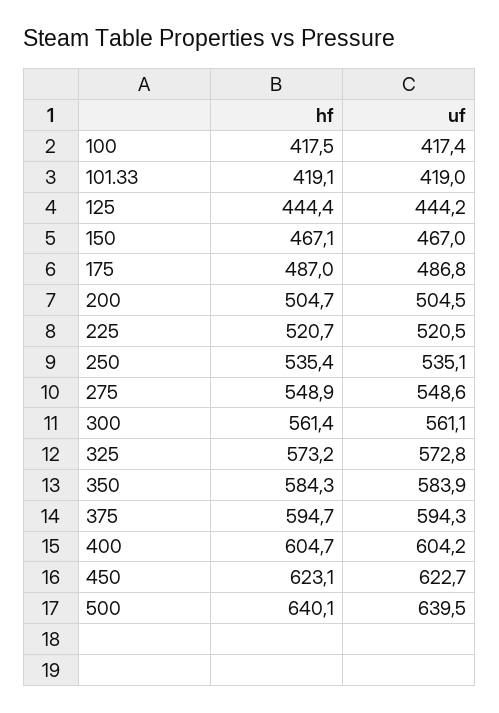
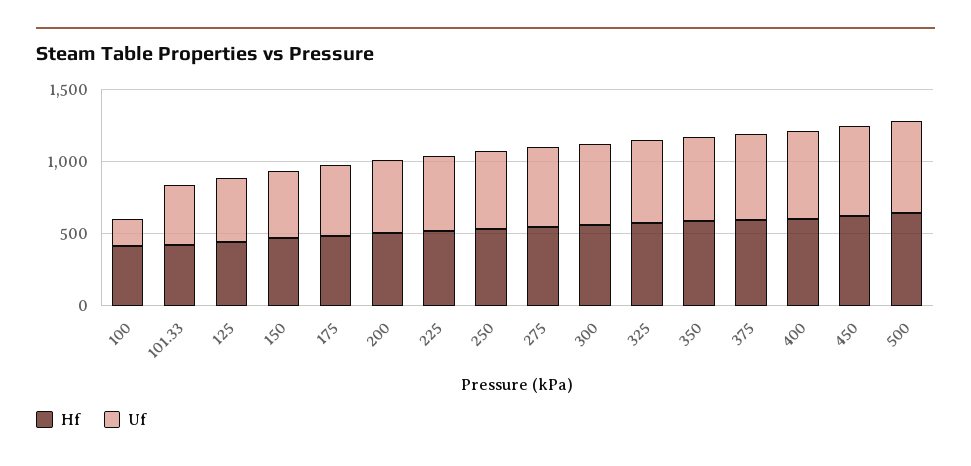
uf, 100: 417.4 -> 200

